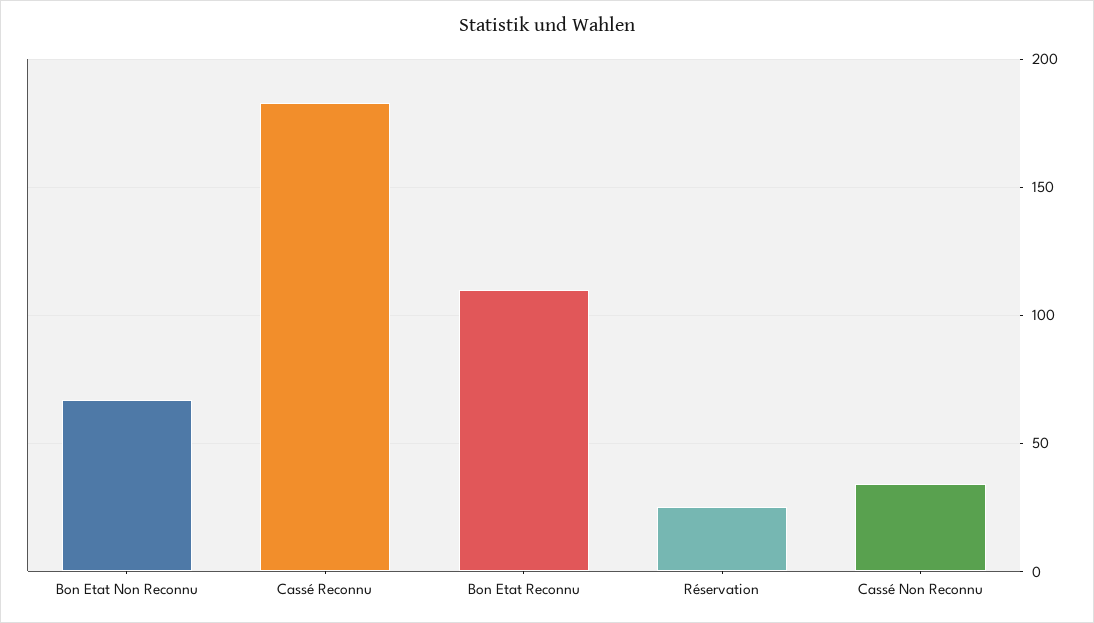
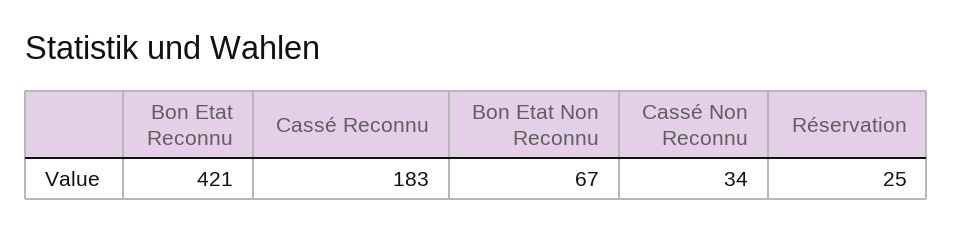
Bon Etat Reconnu: 110 -> 421

